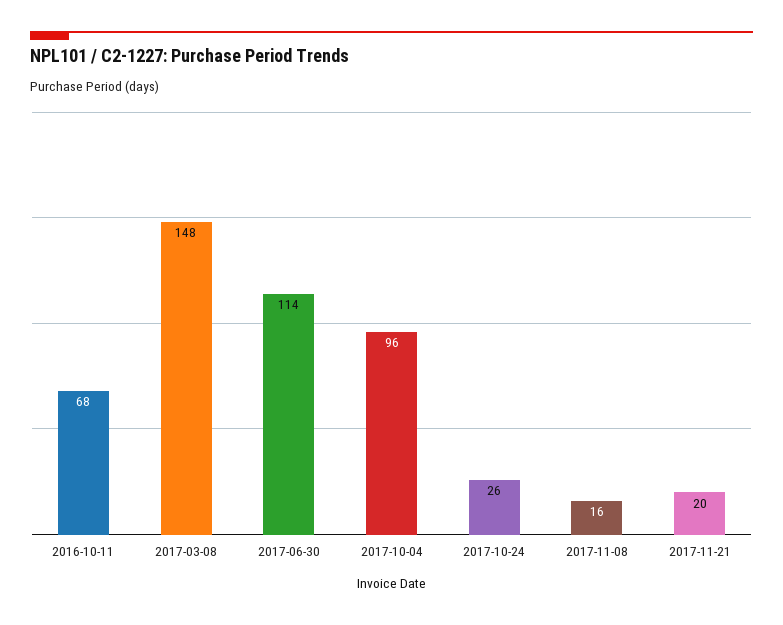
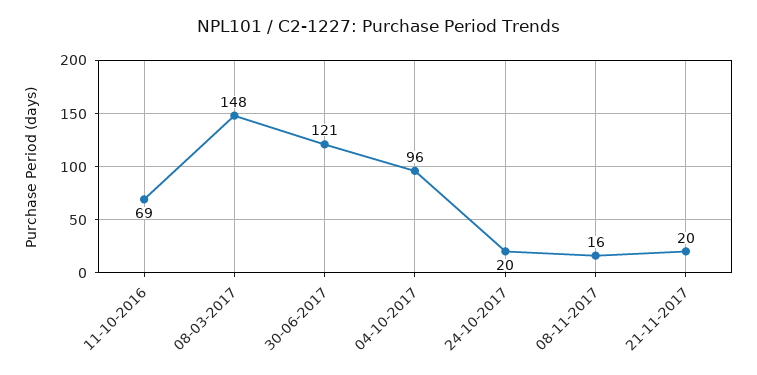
2016-10-11: 68 -> 69
2017-06-30: 114 -> 121
2017-10-24: 26 -> 20

